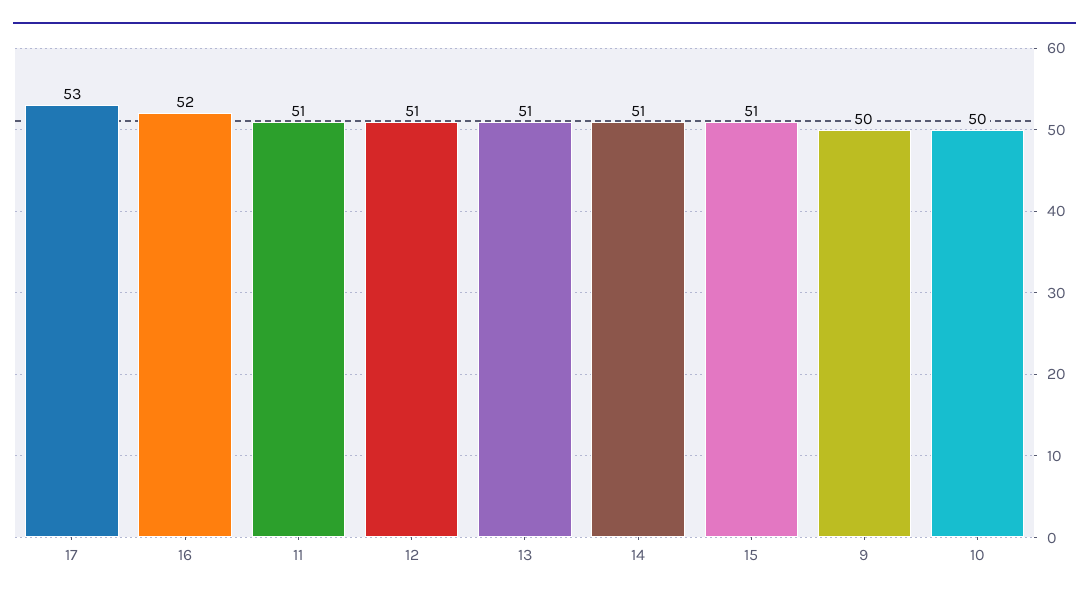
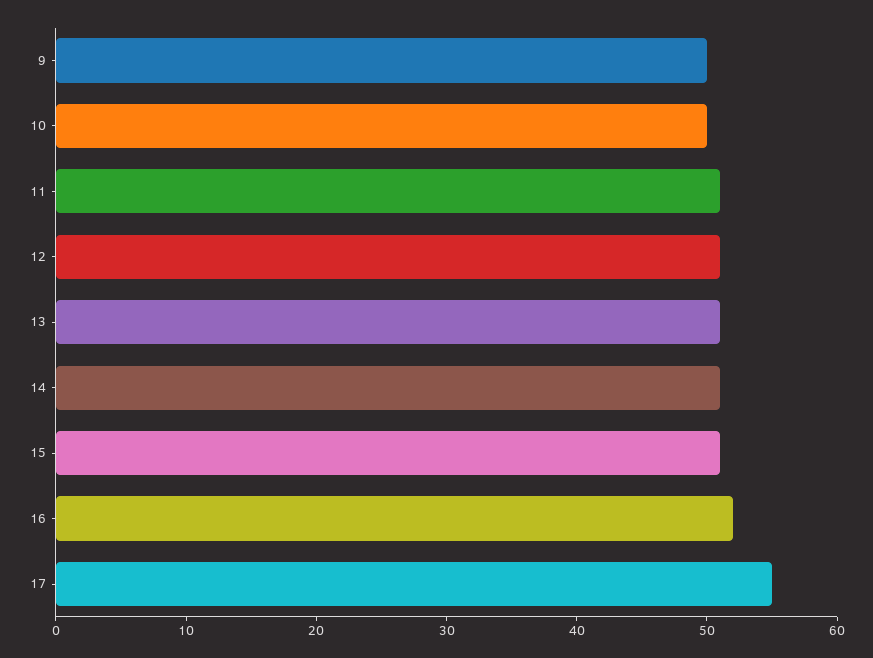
17: 53 -> 55

